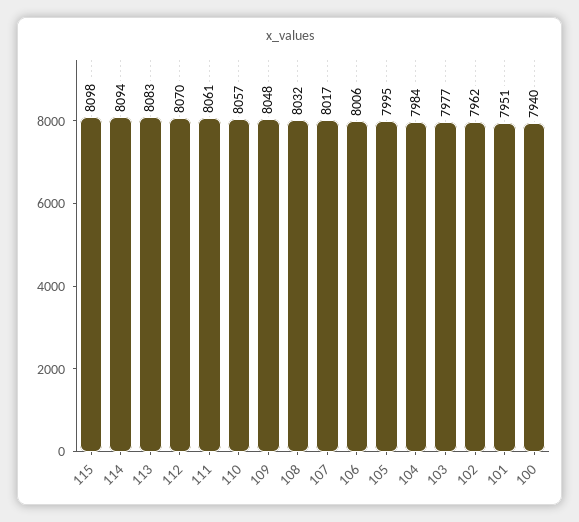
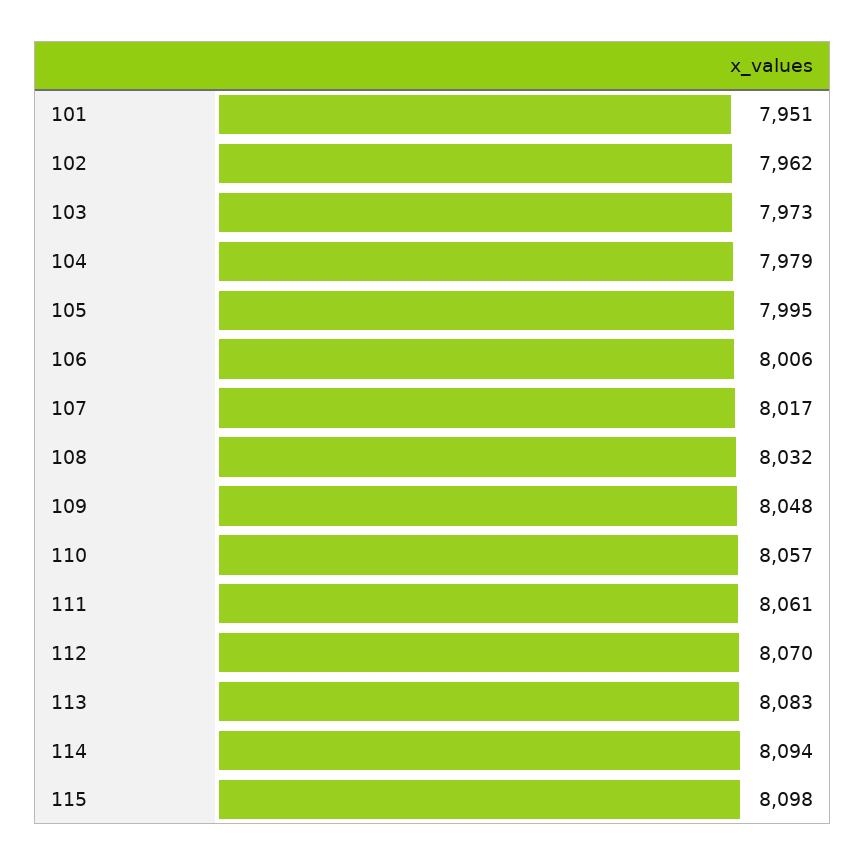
104: 7984 -> 7979
103: 7977 -> 7973
100: 7940 -> none

